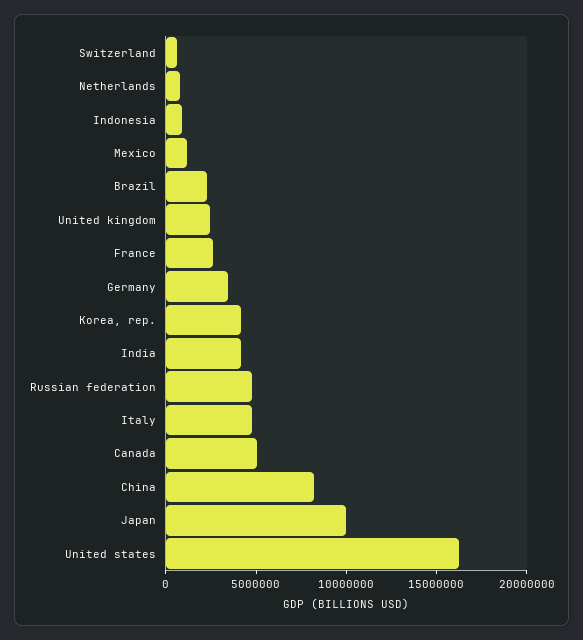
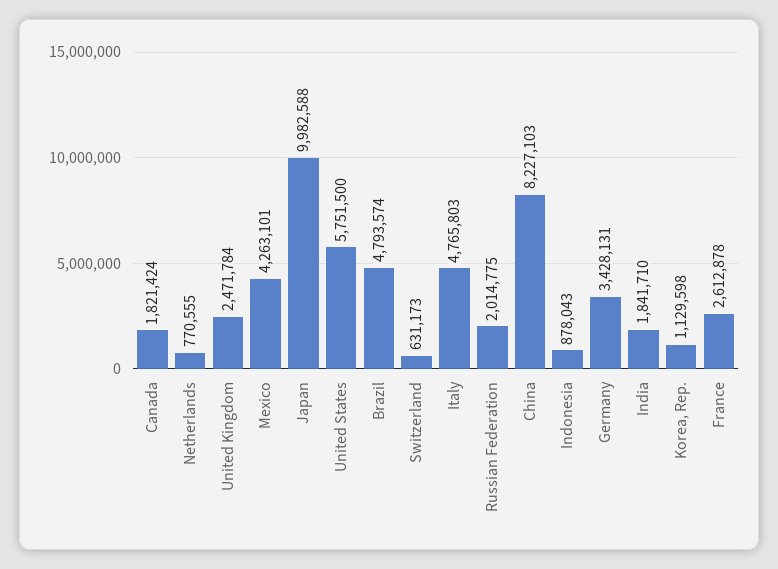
Mexico: 1000000 -> 4263101
Brazil: 2000000 -> 4793574
Korea, rep.: 4000000 -> 1129598
India: 4000000 -> 1841710
Russian federation: 5000000 -> 2014775
Canada: 5000000 -> 1821424
United states: 16000000 -> 5751500

